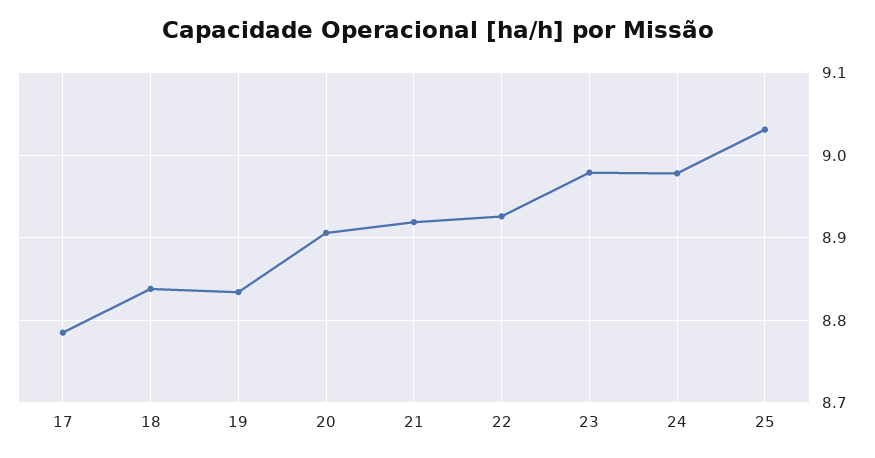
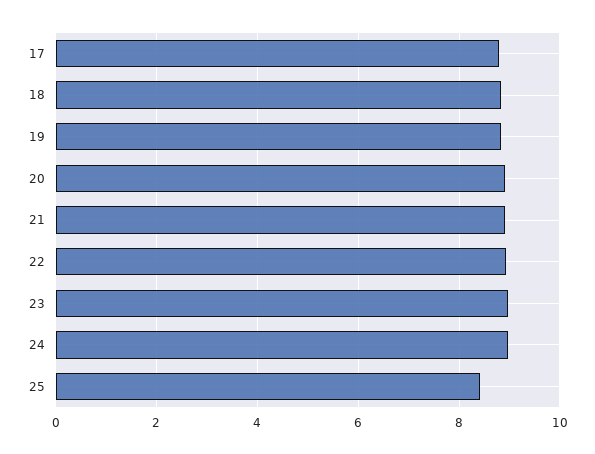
25: 9.03 -> 8.4

